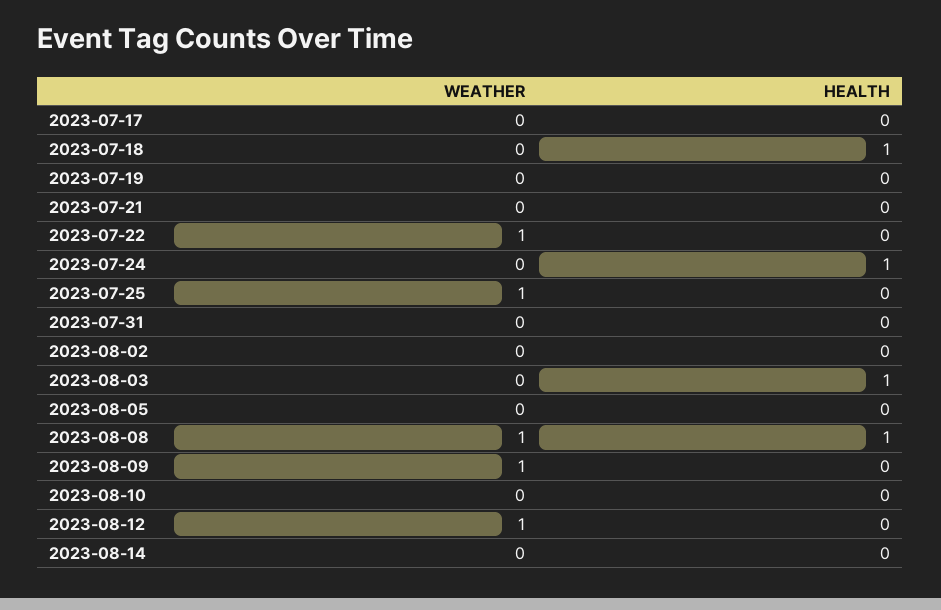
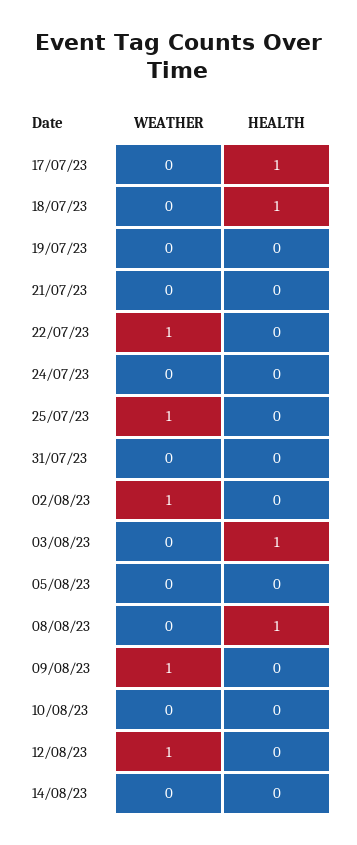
HEALTH, 2023-07-17: 0 -> 1
HEALTH, 2023-07-24: 1 -> 0
WEATHER, 2023-08-02: 0 -> 1
WEATHER, 2023-08-08: 1 -> 0

